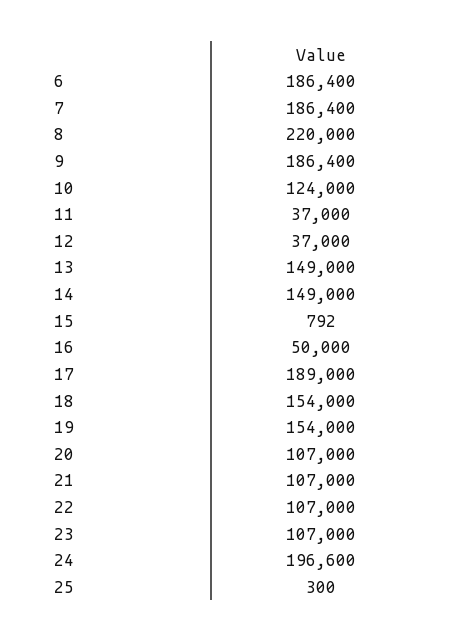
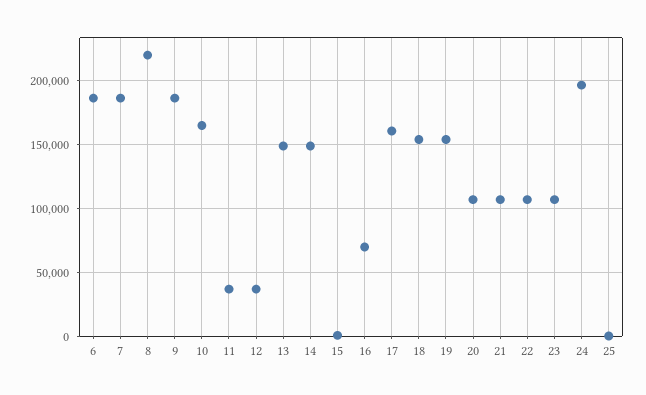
10: 124000 -> 165000
16: 50000 -> 70000
17: 189000 -> 160000

